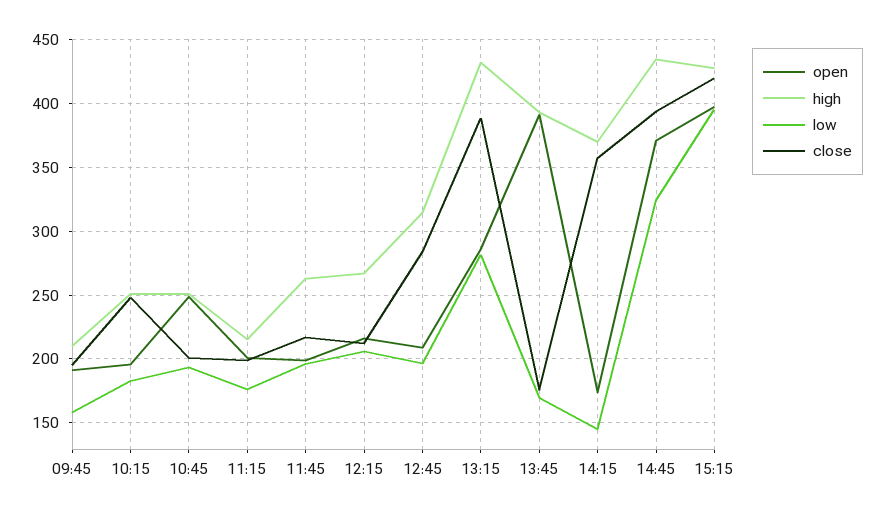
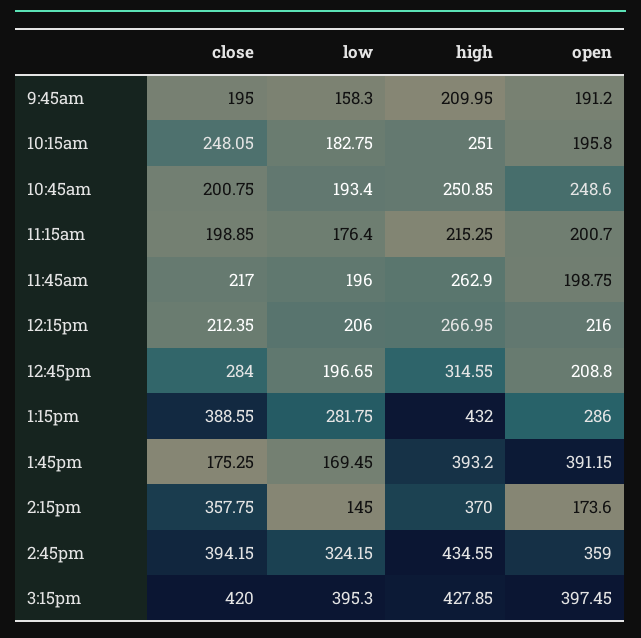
open, 14:45: 370 -> 359

